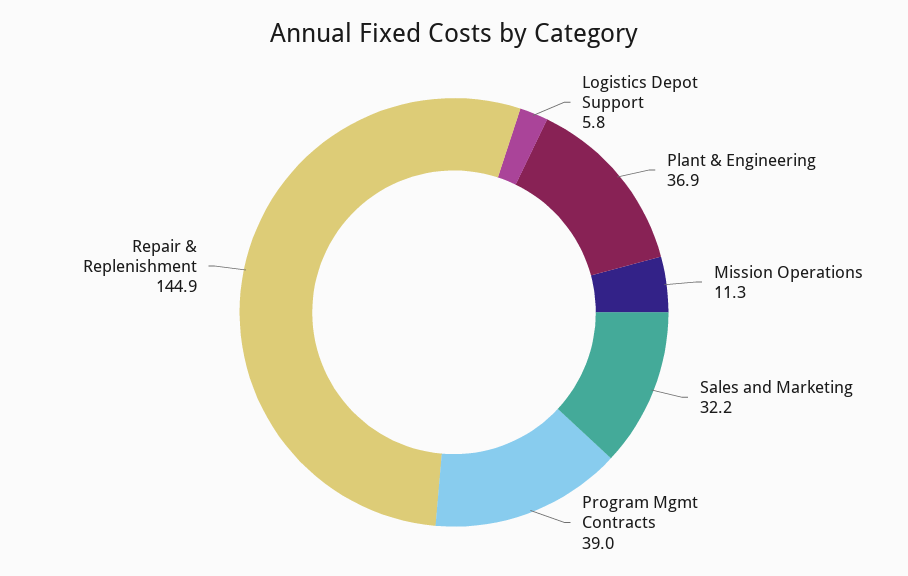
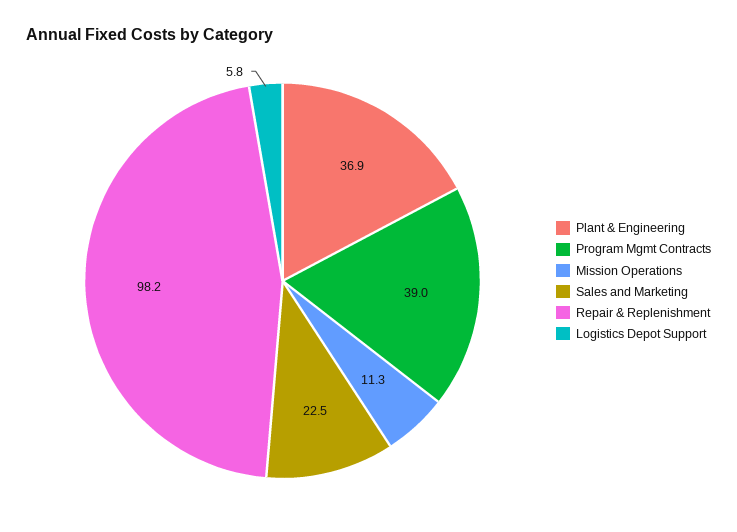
Sales and Marketing: 32.2 -> 22.5
Repair & Replenishment: 144.9 -> 98.2

